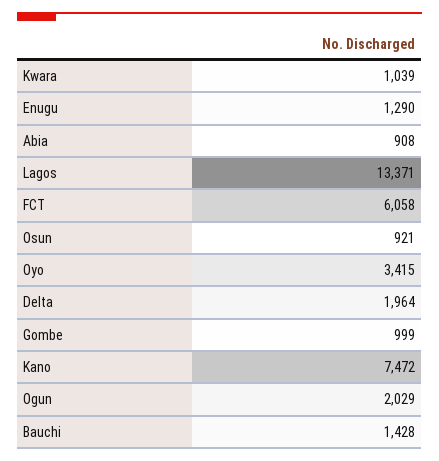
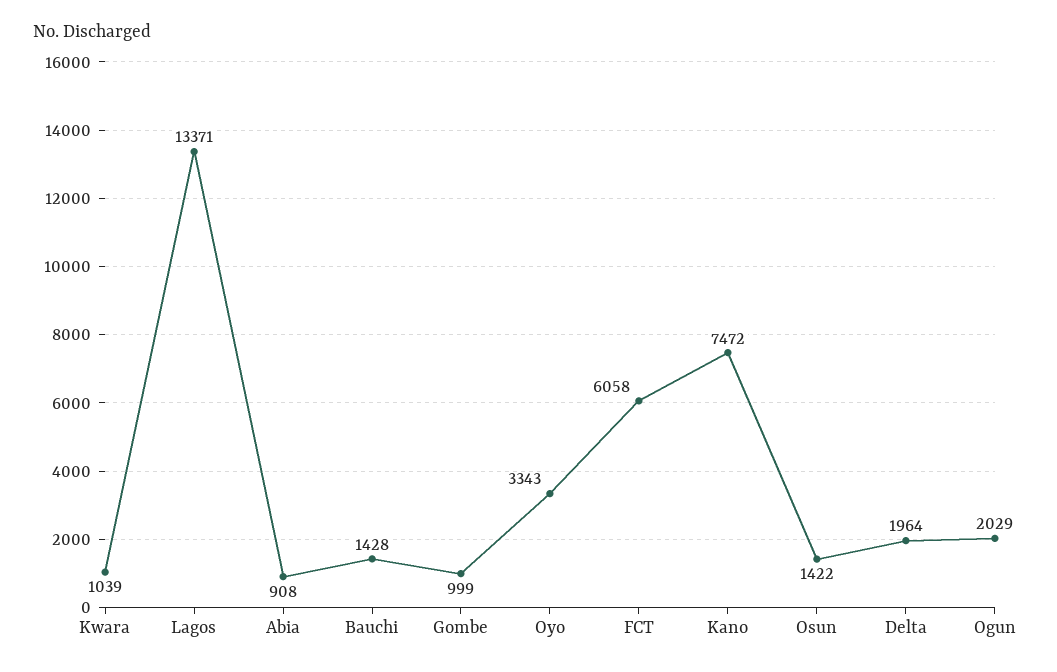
Enugu: 1290 -> none
Osun: 921 -> 1422
Oyo: 3415 -> 3343

